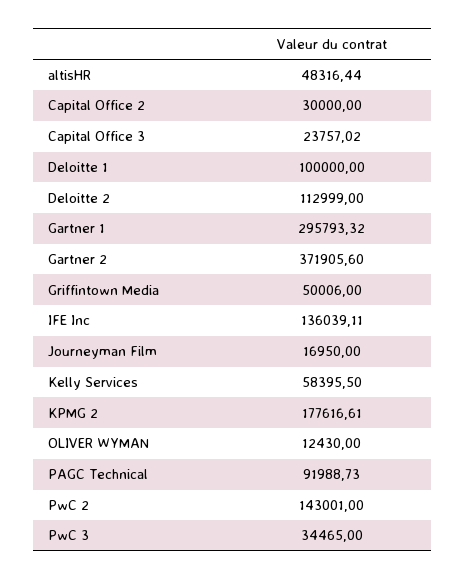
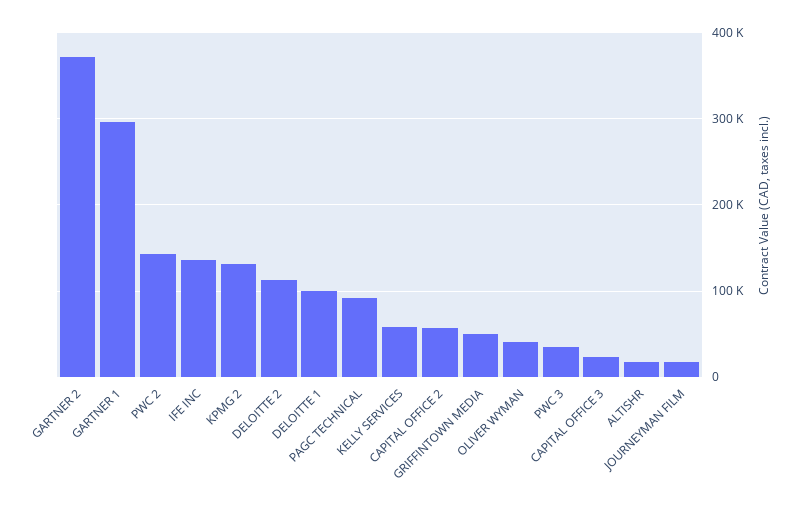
altisHR: 48316.44 -> 20000
Capital Office 2: 30000 -> 60000
KPMG 2: 177616.61 -> 130000
OLIVER WYMAN: 12430 -> 40000

